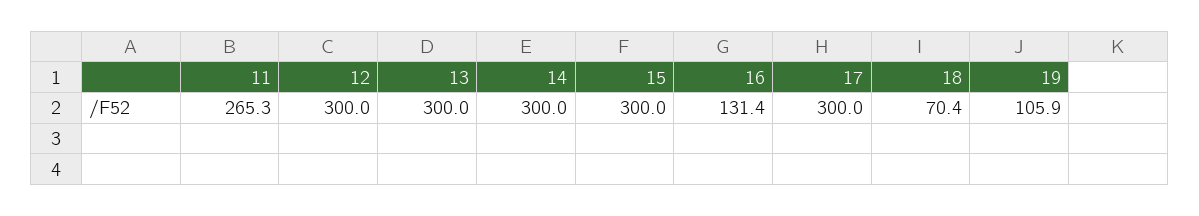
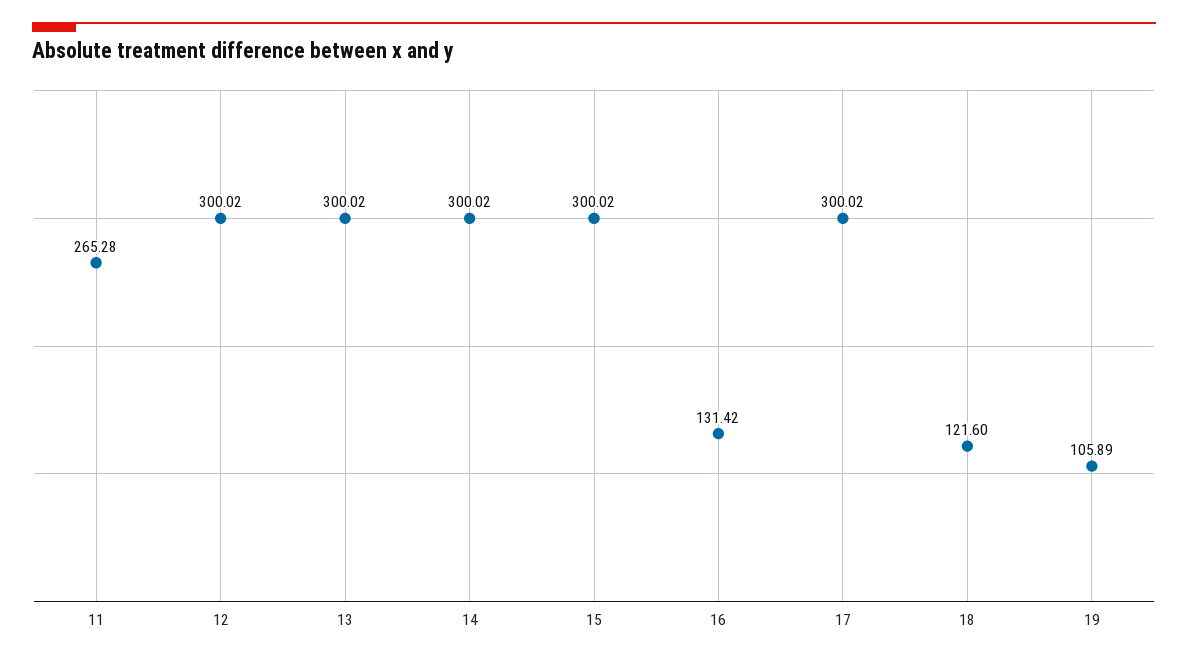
18: 70.4 -> 121.6

